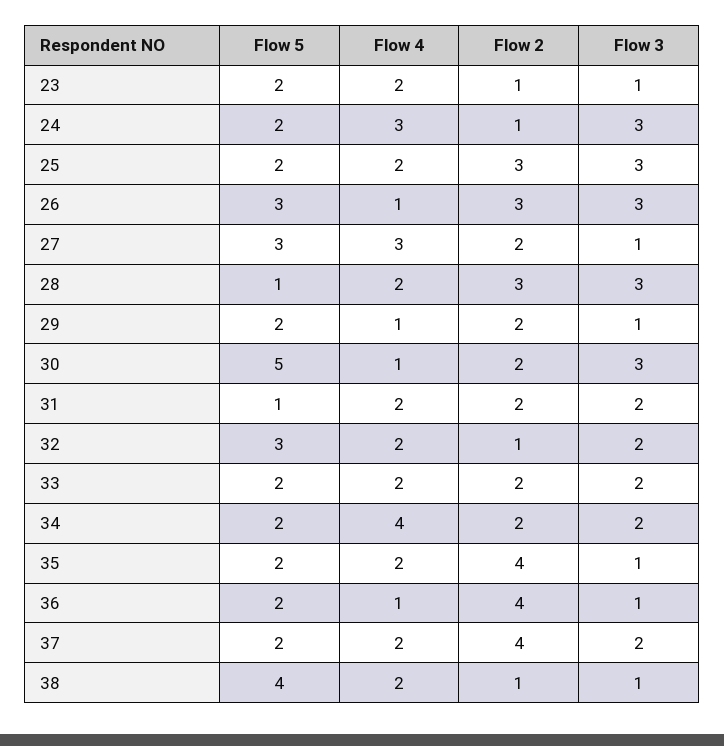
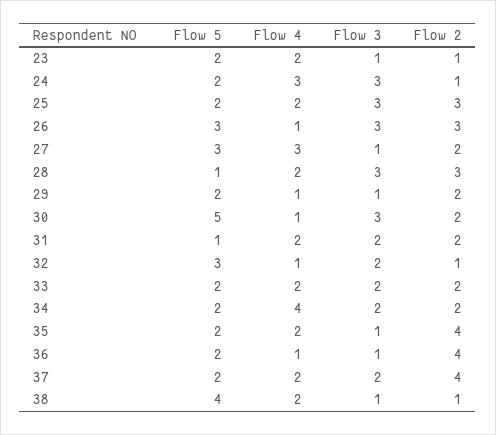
Flow 4, 32: 2 -> 1

